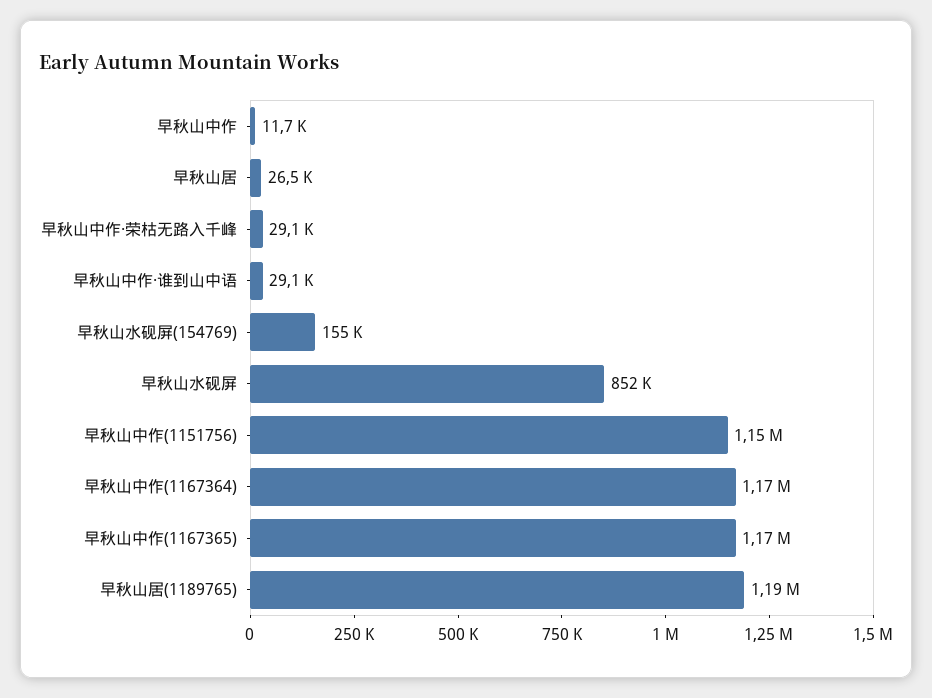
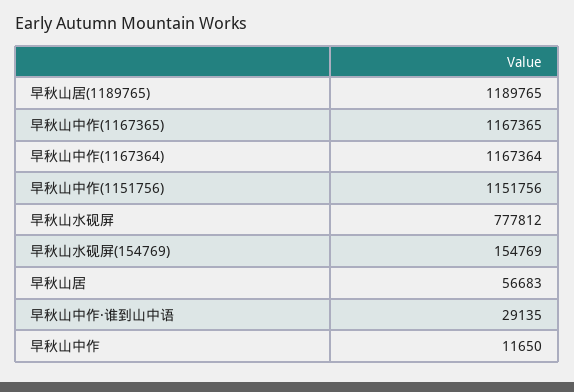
早秋山居: 26500 -> 56683
早秋山中作·荣枯无路入千峰: 29100 -> none
早秋山水砚屏: 852000 -> 777812

